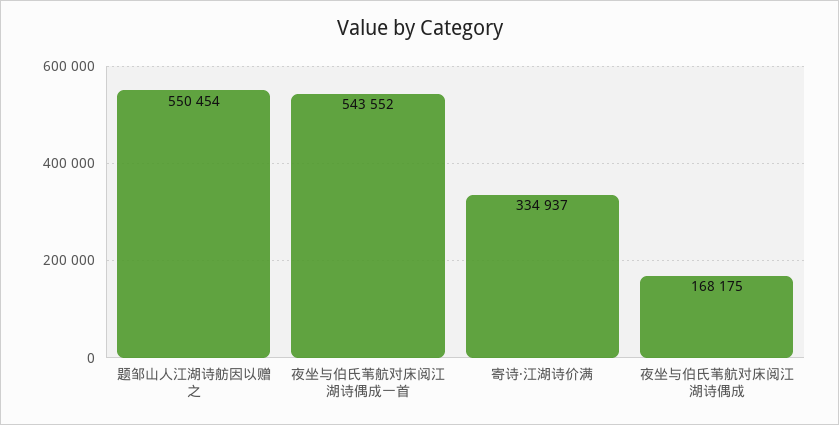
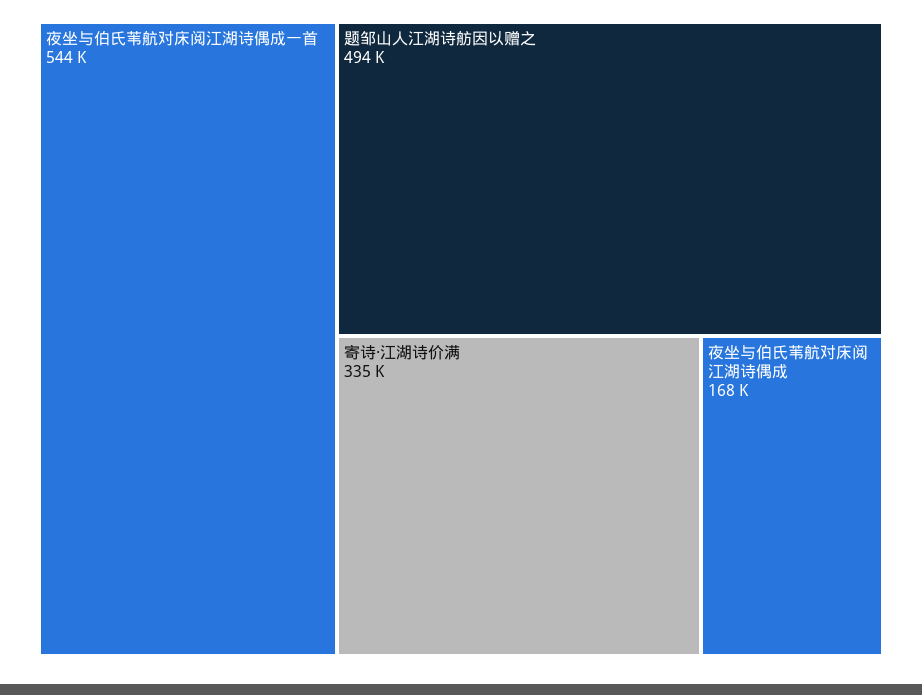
题邹山人江湖诗舫因以赠之: 550454 -> 494000

